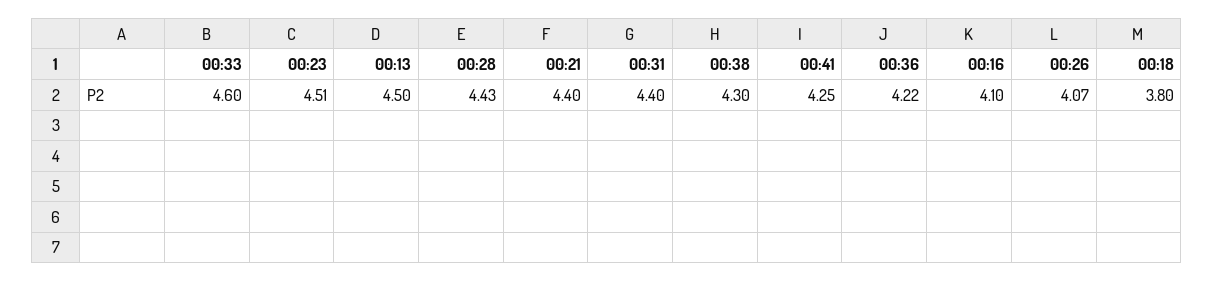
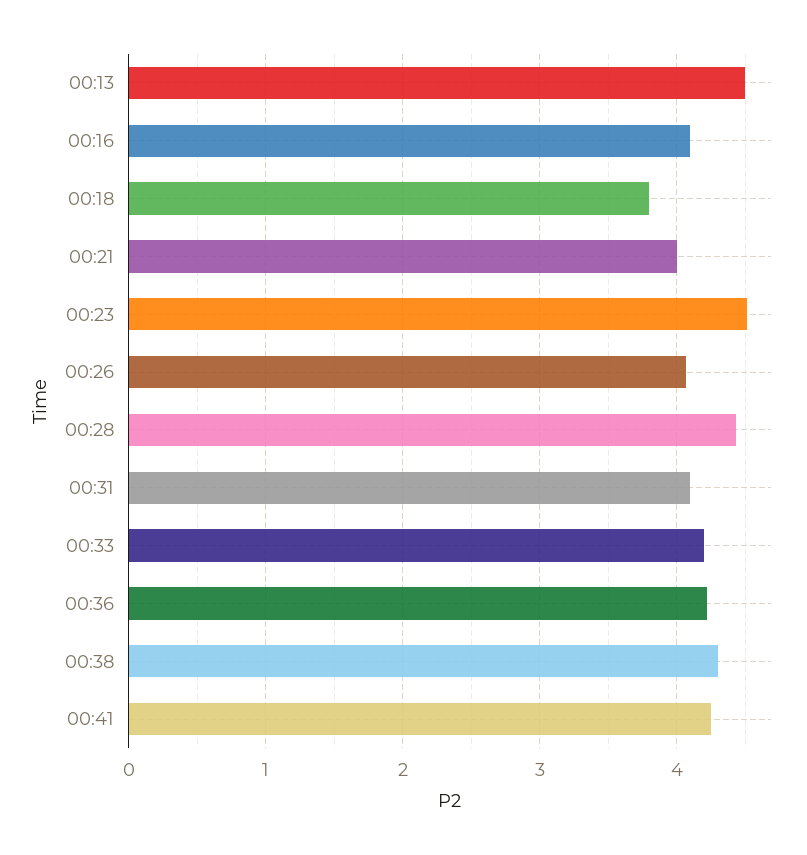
00:33: 4.6 -> 4.2
00:21: 4.4 -> 4
00:31: 4.4 -> 4.1

